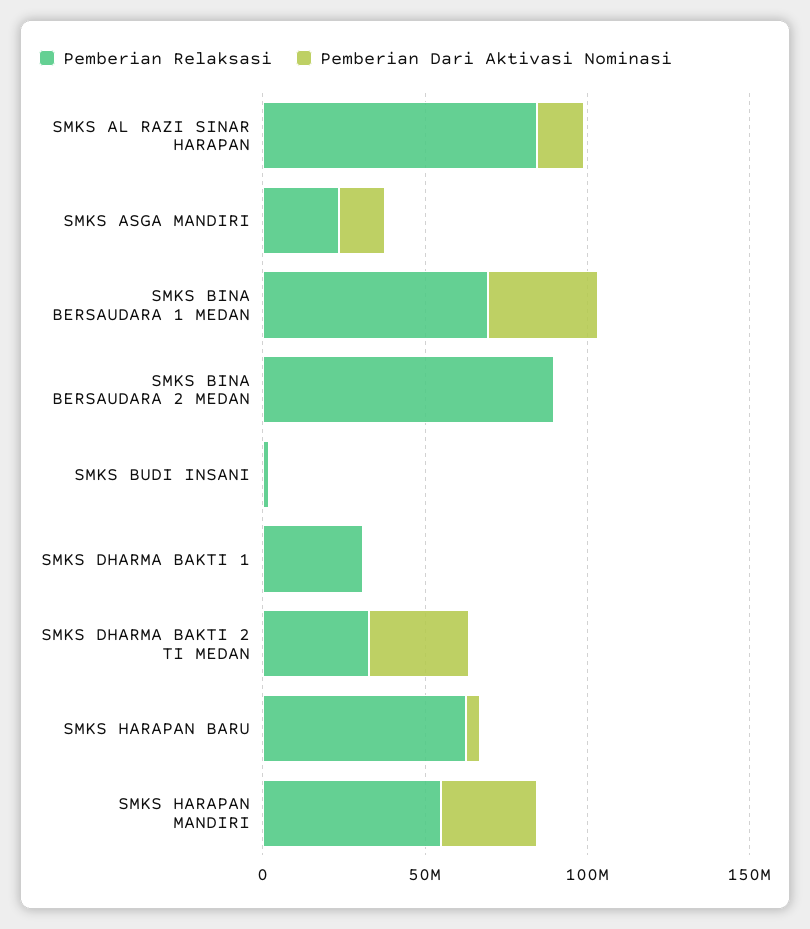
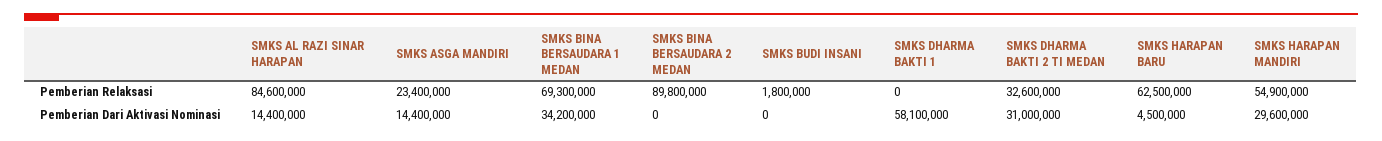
Pemberian Relaksasi, SMKS DHARMA BAKTI 1: 30000000 -> 0
Pemberian Dari Aktivasi Nominasi, SMKS DHARMA BAKTI 1: 0 -> 58100000

